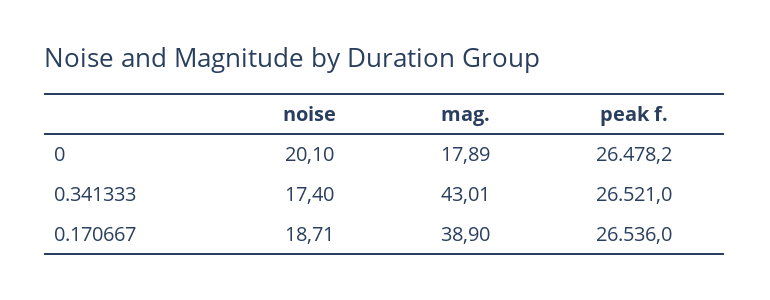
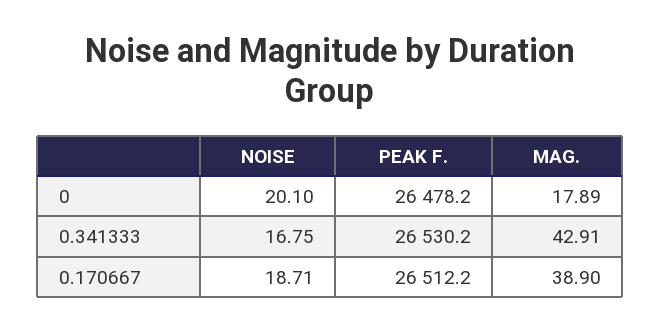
noise, 0.341333: 17.4 -> 16.75
mag., 0.341333: 43.01 -> 42.91
peak f., 0.341333: 26521 -> 26530.2
peak f., 0.170667: 26536 -> 26512.2

